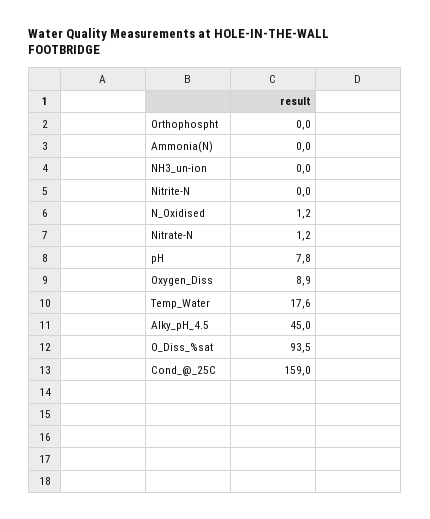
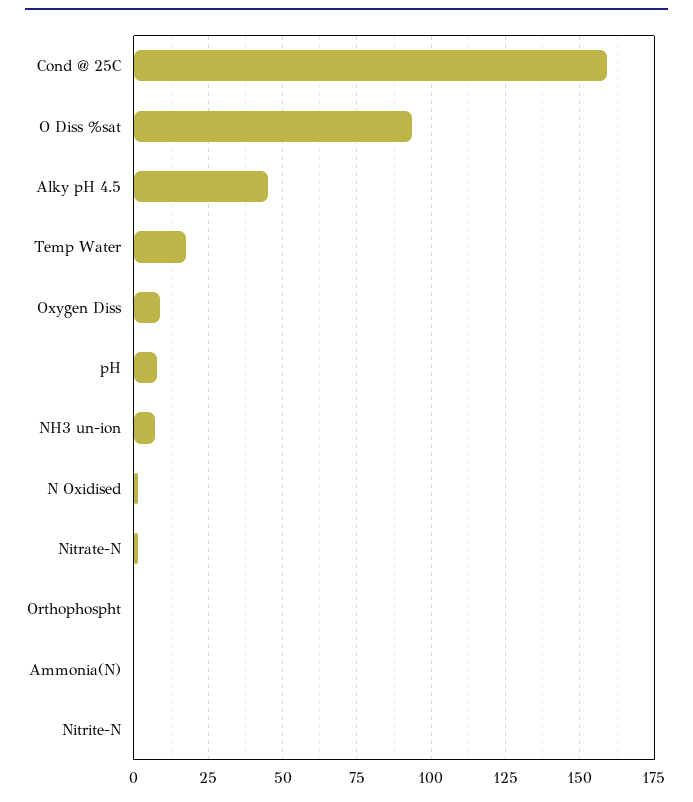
NH3_un-ion: 0 -> 7.5

